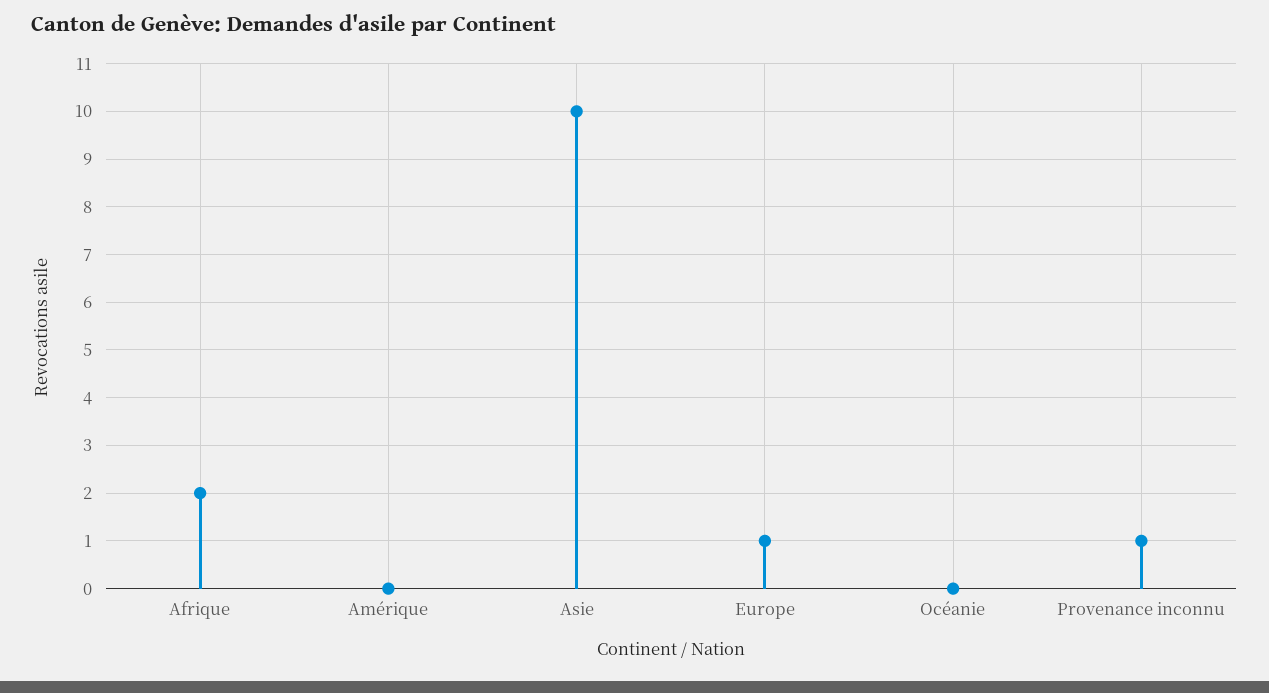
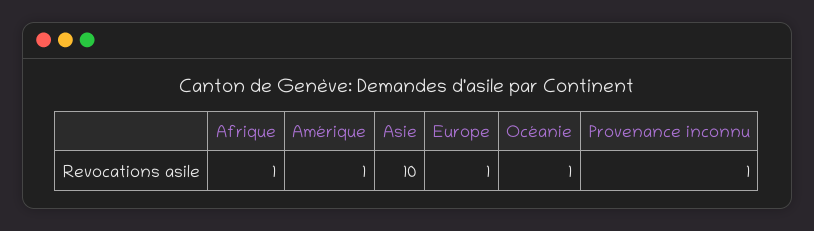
Afrique: 2 -> 1
Amérique: 0 -> 1
Océanie: 0 -> 1

